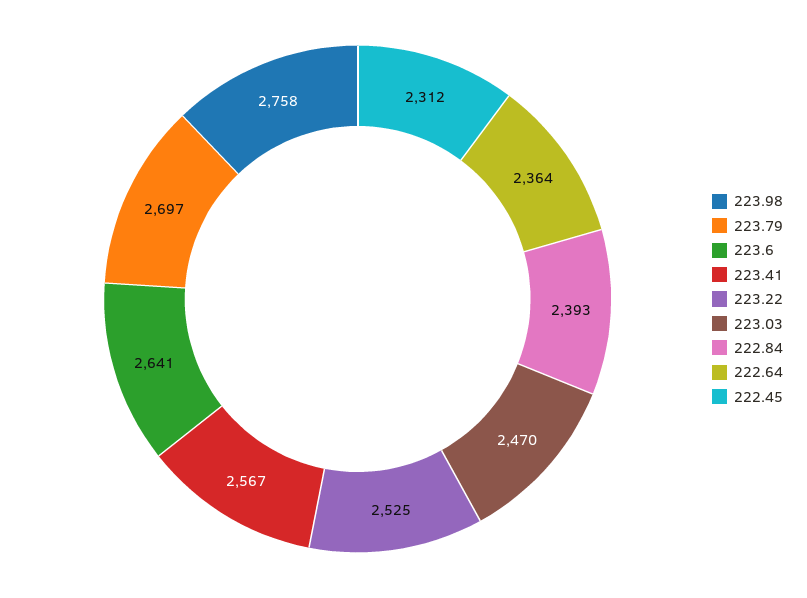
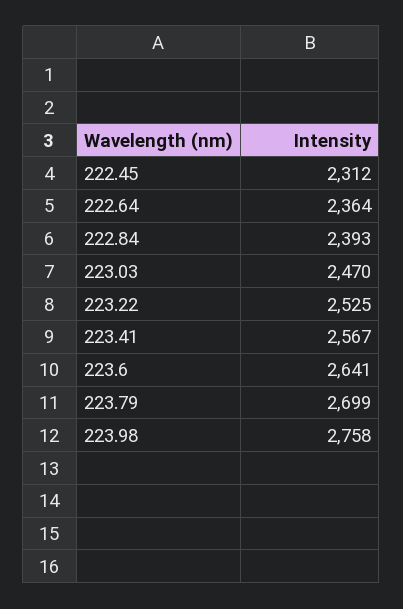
223.79: 2697 -> 2699

